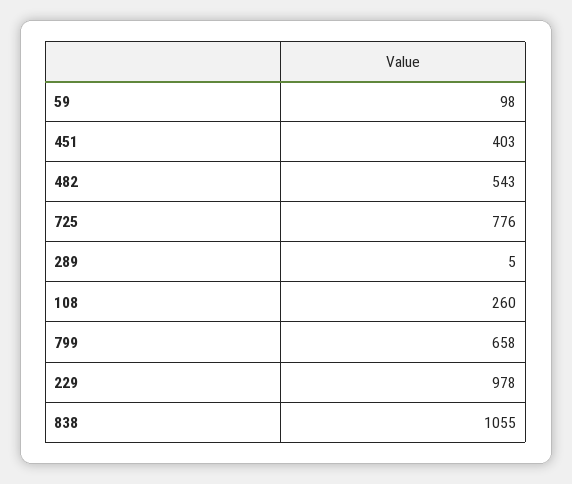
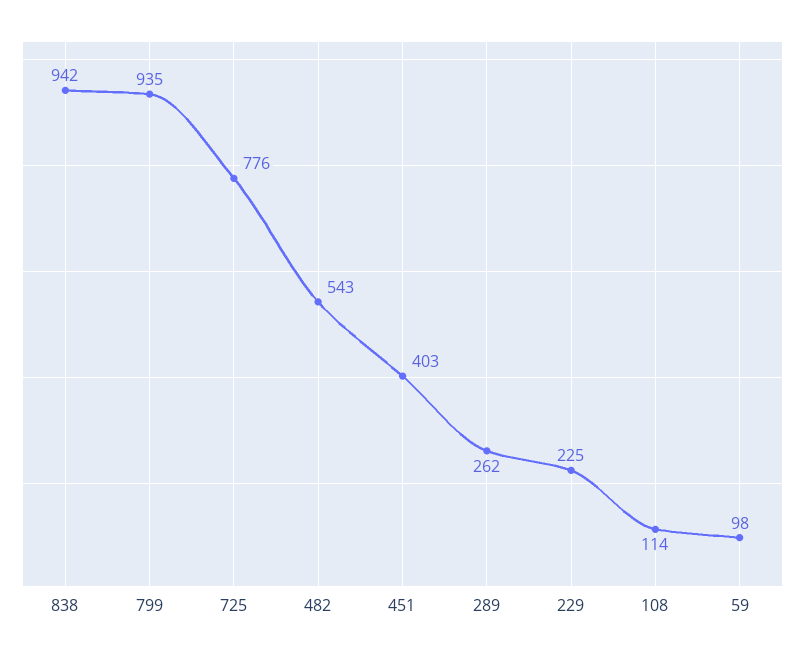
289: 5 -> 262
108: 260 -> 114
799: 658 -> 935
229: 978 -> 225
838: 1055 -> 942

